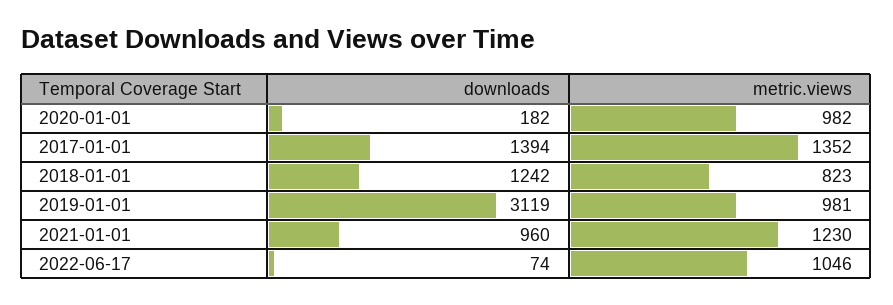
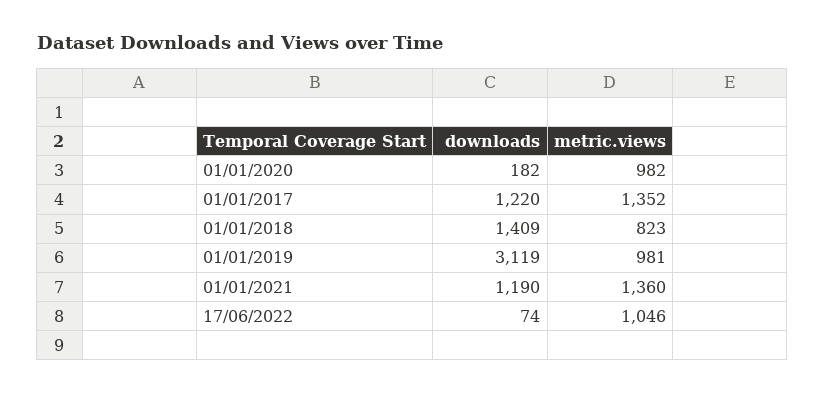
downloads, 2017-01-01: 1394 -> 1220
downloads, 2018-01-01: 1242 -> 1409
downloads, 2021-01-01: 960 -> 1190
metric.views, 2021-01-01: 1230 -> 1360

